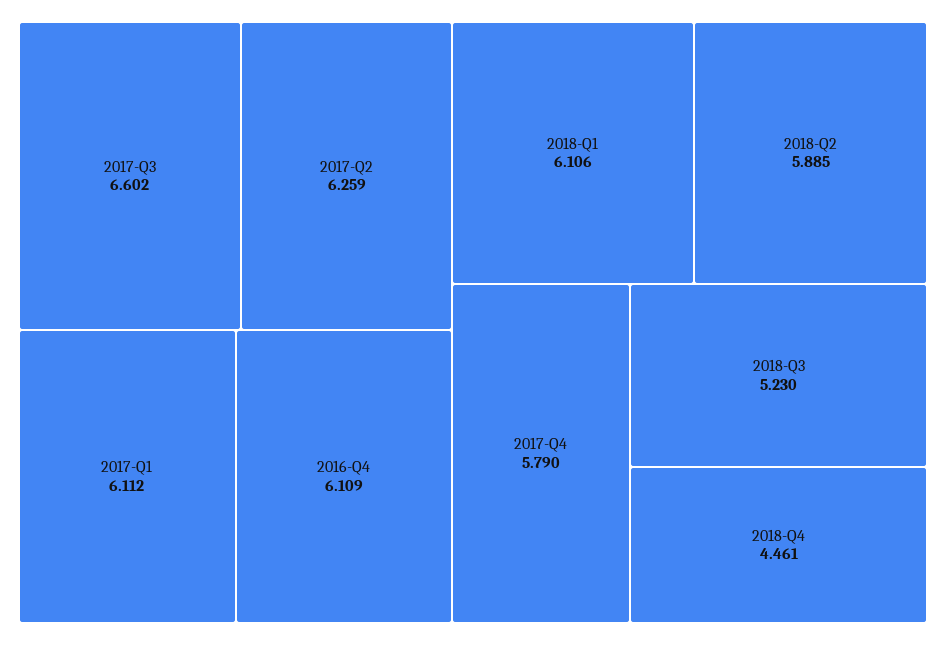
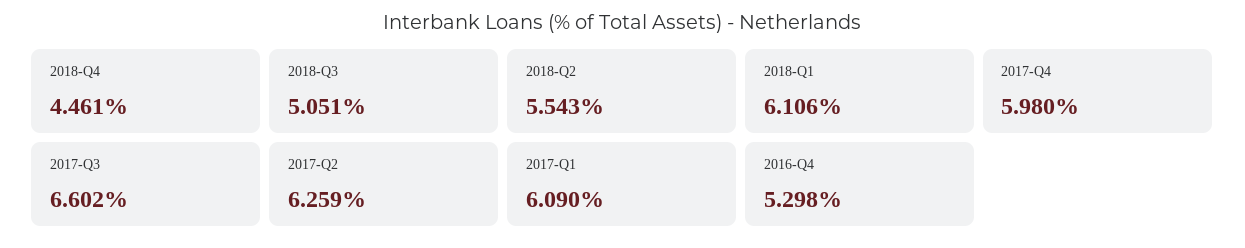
2017-Q1: 6.112 -> 6.09
2016-Q4: 6.109 -> 5.298
2018-Q2: 5.885 -> 5.543
2017-Q4: 5.79 -> 5.98
2018-Q3: 5.23 -> 5.051

